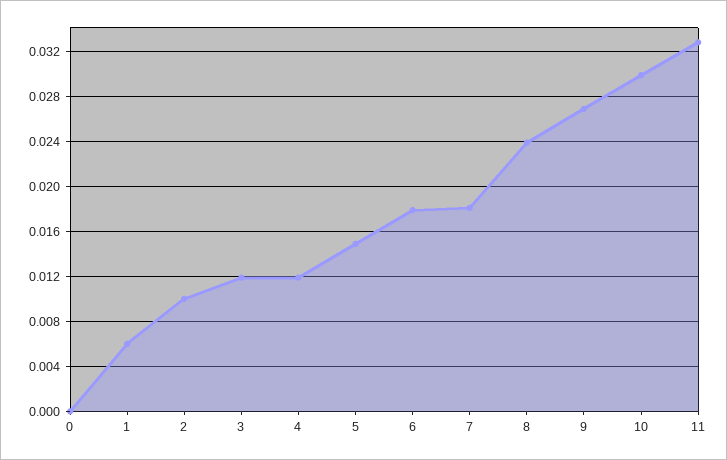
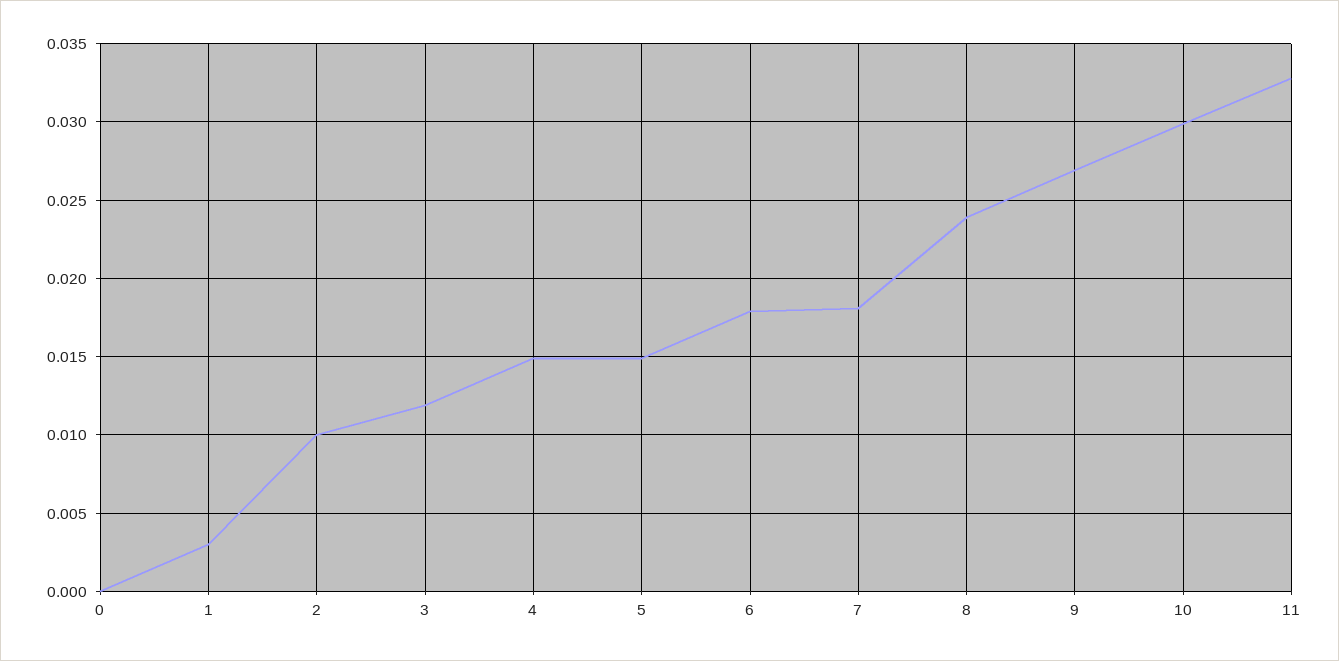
1: 0.006 -> 0.003
4: 0.012 -> 0.015

